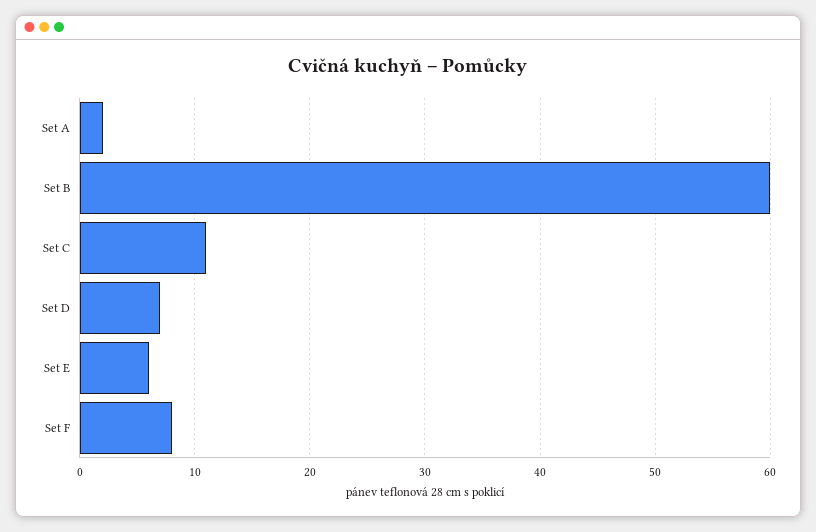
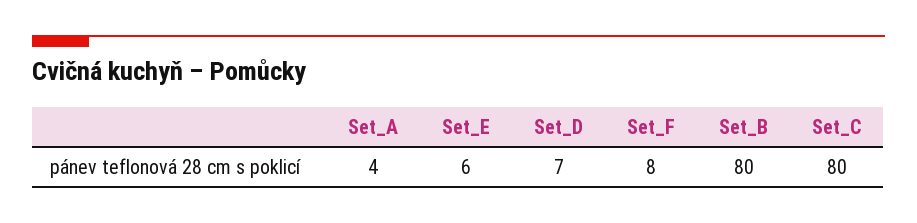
Set A: 2 -> 4
Set B: 60 -> 80
Set C: 11 -> 80

